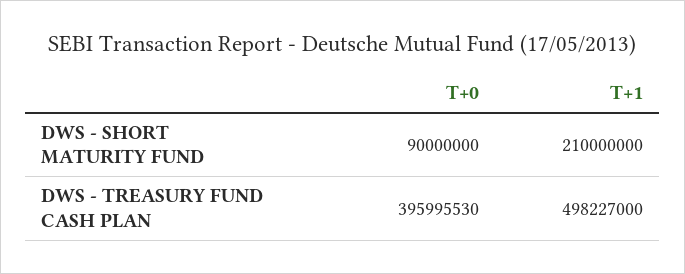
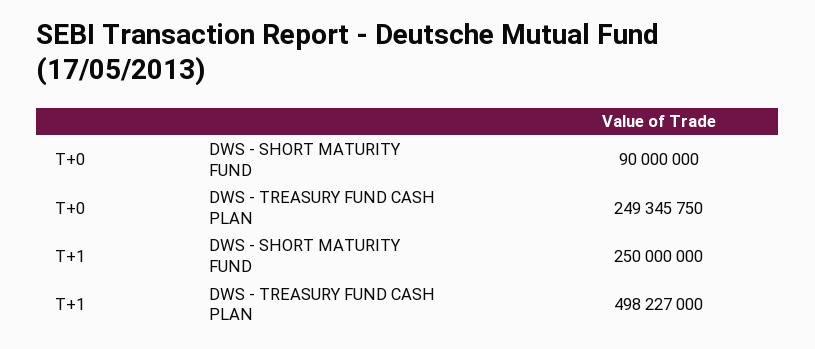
T+1, DWS - SHORT MATURITY FUND: 210000000 -> 250000000
T+0, DWS - TREASURY FUND CASH PLAN: 395995530 -> 249345750

